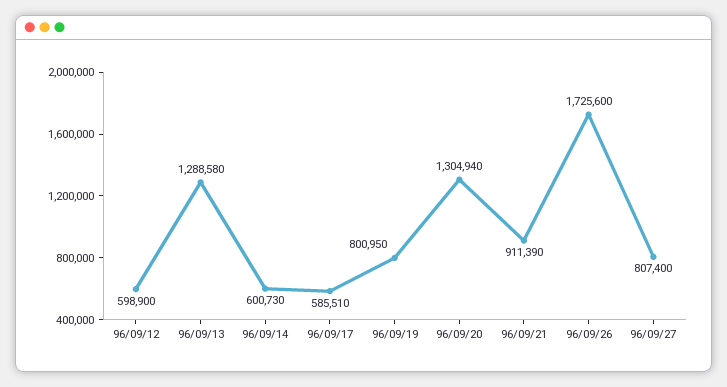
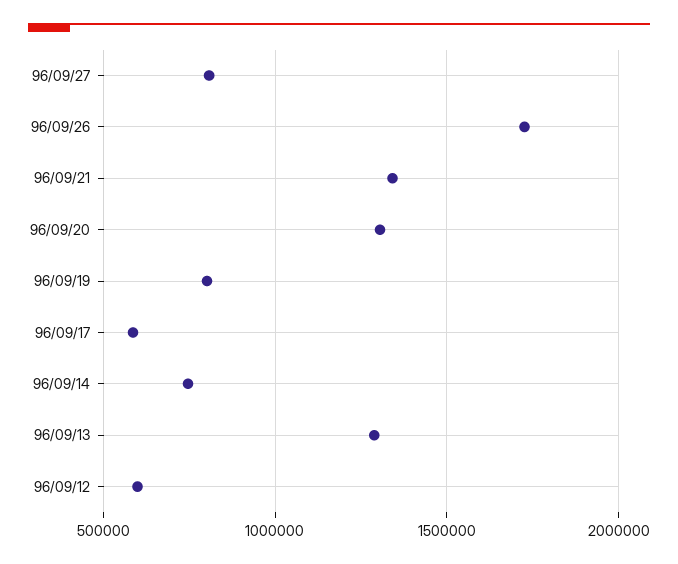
96/09/14: 600730 -> 750000
96/09/21: 911390 -> 1350000

